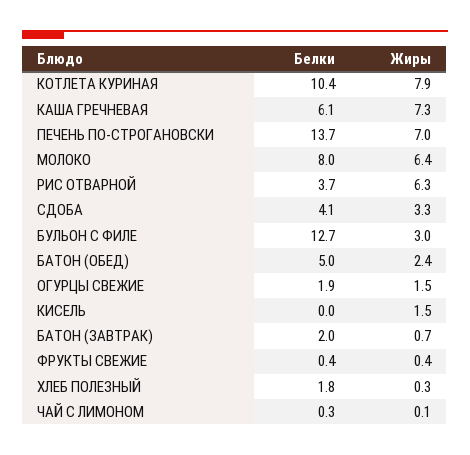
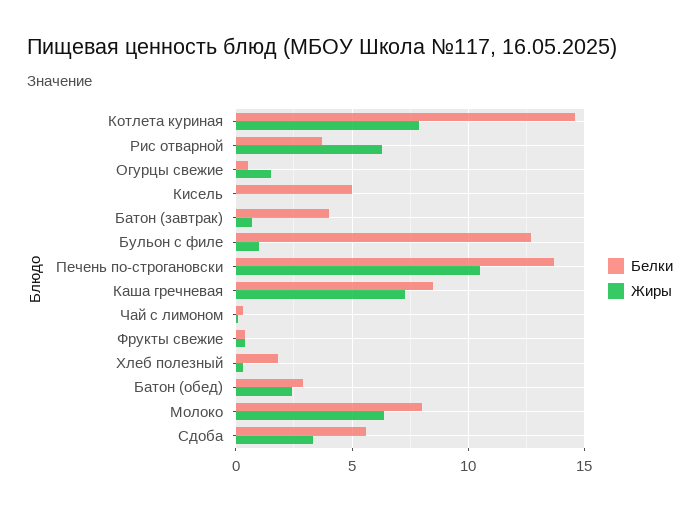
Белки, КОТЛЕТА КУРИНАЯ: 10.4 -> 14.5
Белки, КАША ГРЕЧНЕВАЯ: 6.1 -> 8.5
Жиры, ПЕЧЕНЬ ПО-СТРОГАНОВСКИ: 7 -> 10.5
Белки, СДОБА: 4.1 -> 5.5
Жиры, БУЛЬОН С ФИЛЕ: 3 -> 1
Белки, БАТОН (ОБЕД): 5 -> 3
Белки, ОГУРЦЫ СВЕЖИЕ: 1.9 -> 0.5
Белки, КИСЕЛЬ: 0 -> 5
Жиры, КИСЕЛЬ: 1.5 -> 0
Белки, БАТОН (ЗАВТРАК): 2 -> 4

